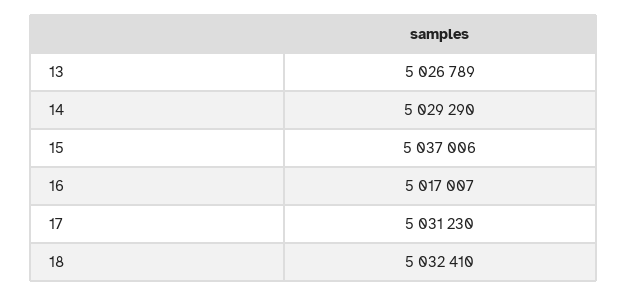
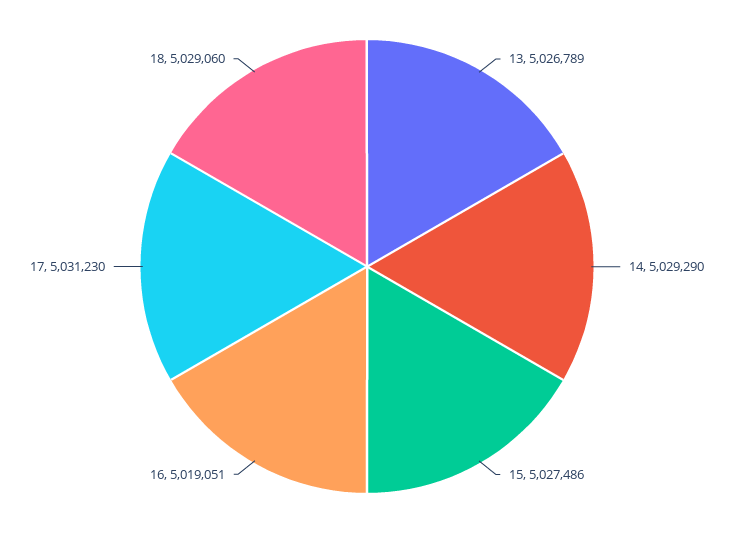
15: 5037006 -> 5027486
16: 5017007 -> 5019051
18: 5032410 -> 5029060

